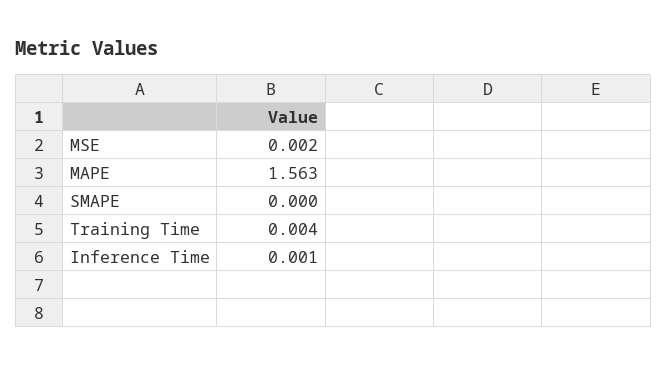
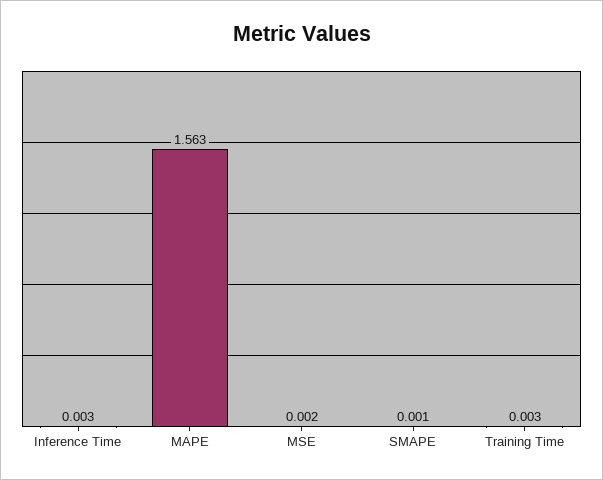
SMAPE: 0 -> 0.001
Training Time: 0.004 -> 0.003
Inference Time: 0.001 -> 0.003

